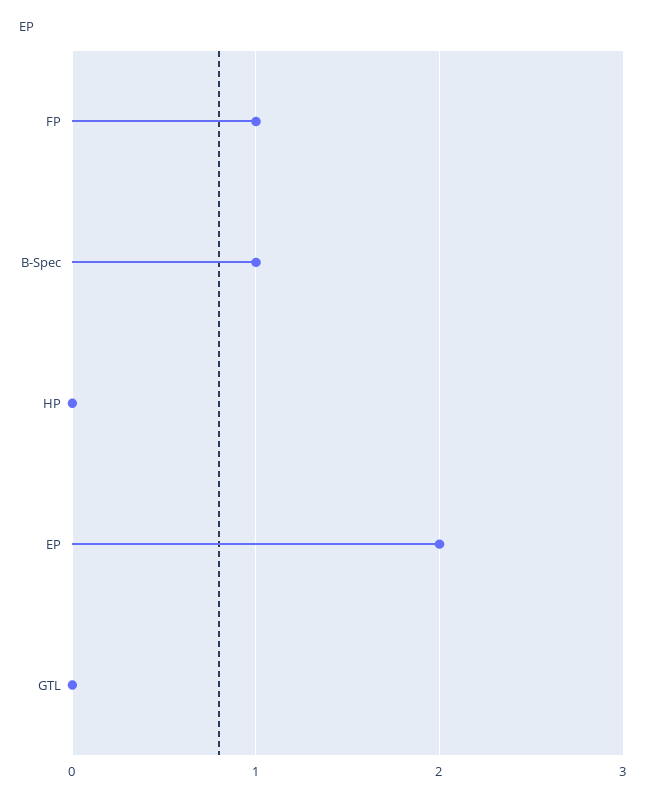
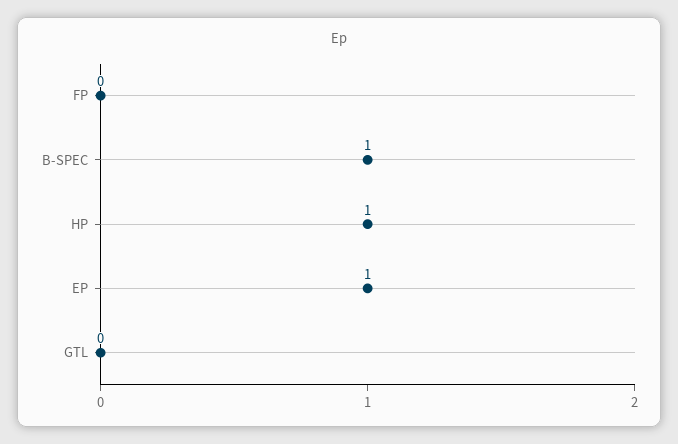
FP: 1 -> 0
HP: 0 -> 1
EP: 2 -> 1

